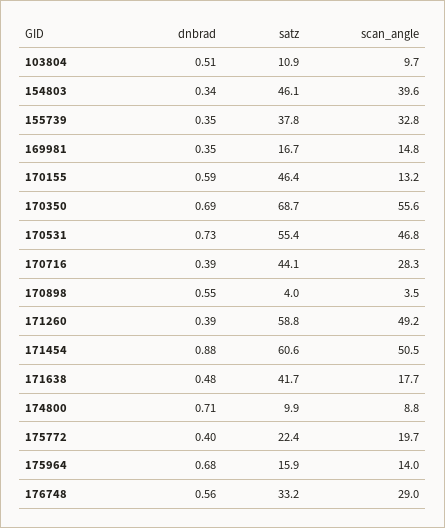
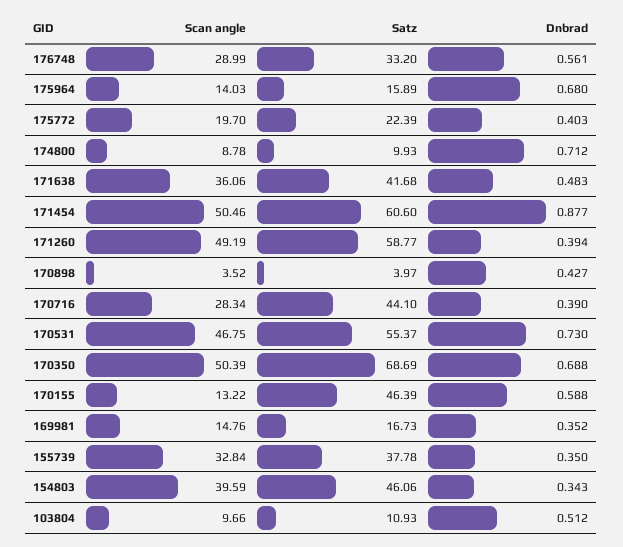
scan_angle, 170350: 55.6 -> 50.39
dnbrad, 170898: 0.55 -> 0.427
scan_angle, 171638: 17.7 -> 36.06

